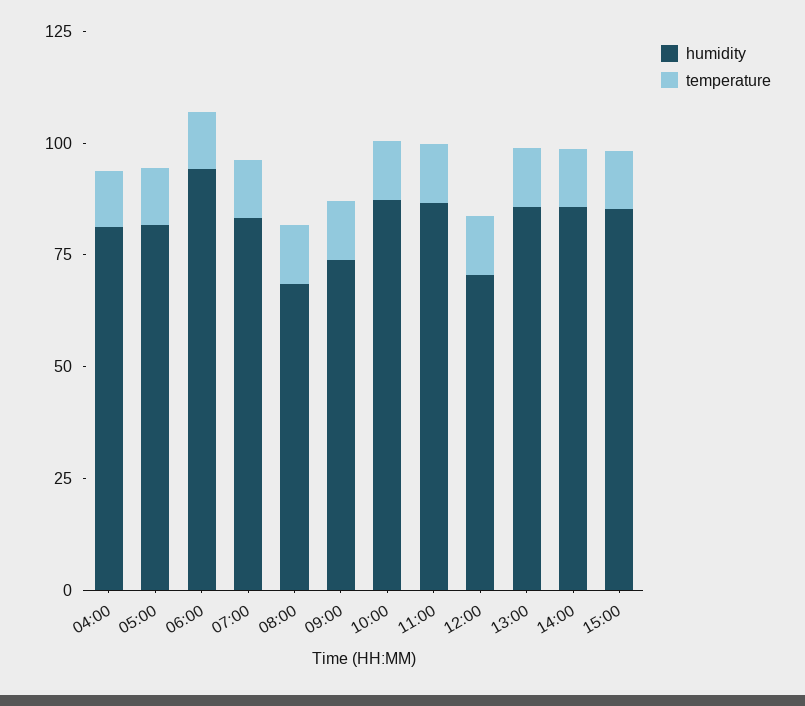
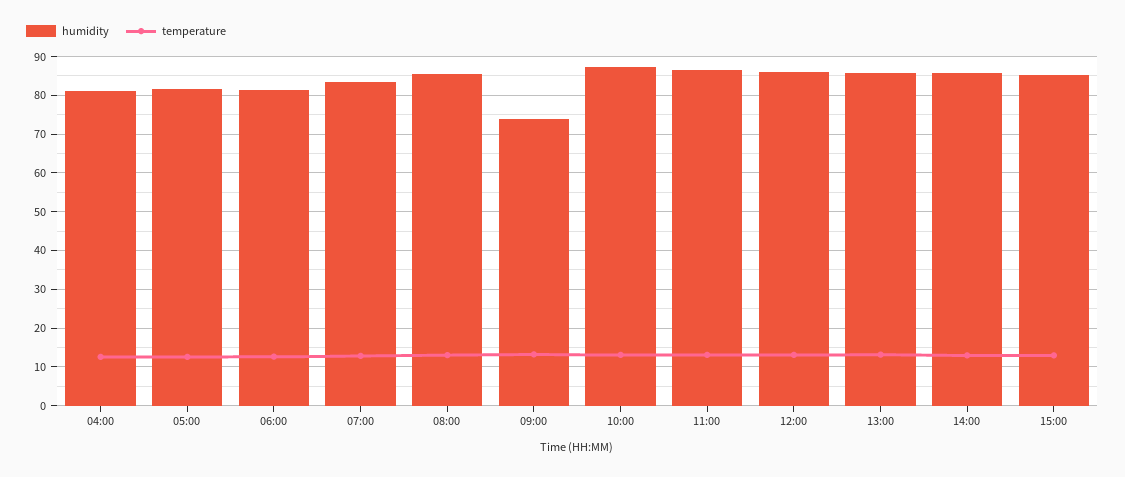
humidity, 06:00: 95 -> 82
humidity, 08:00: 70 -> 86
humidity, 12:00: 70 -> 86

